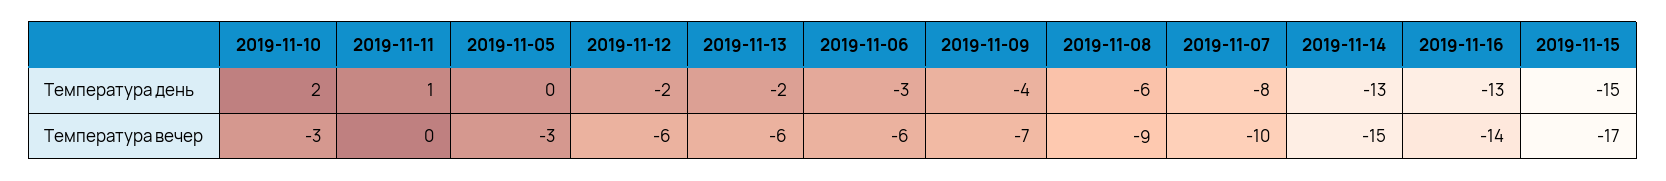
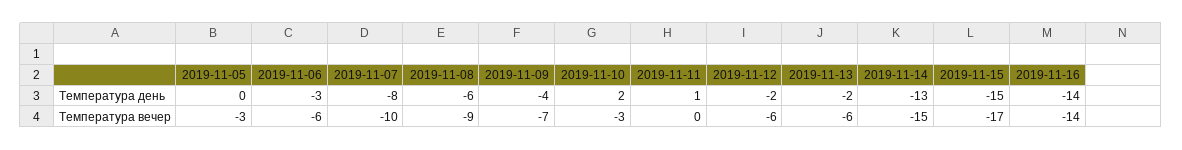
2019-11-16, Температура день: -13 -> -14

